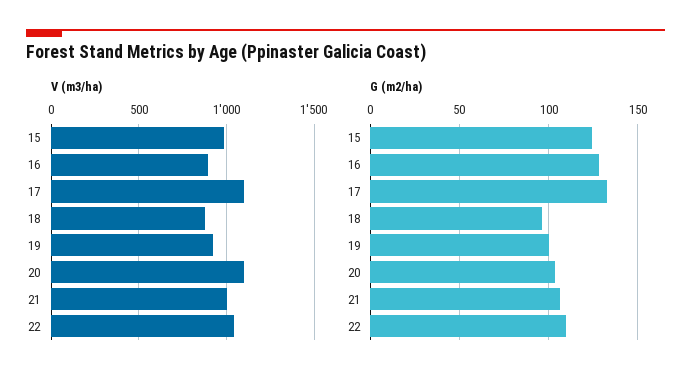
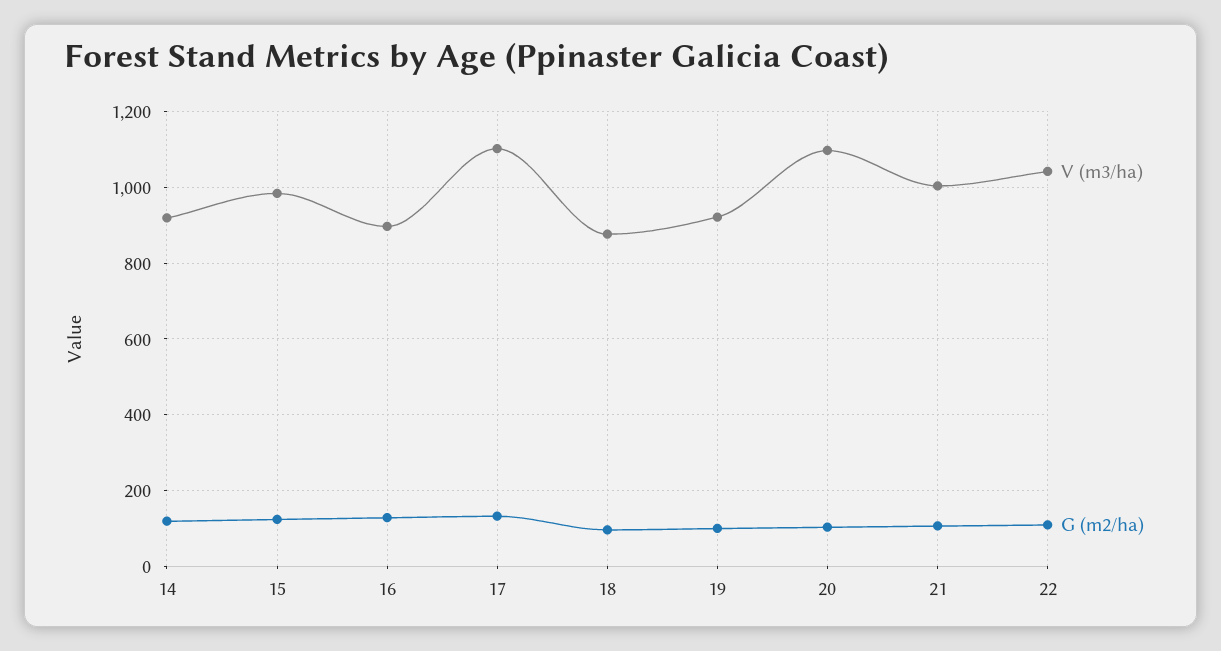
V (m3/ha), 14: none -> 920
G (m2/ha), 14: none -> 120

